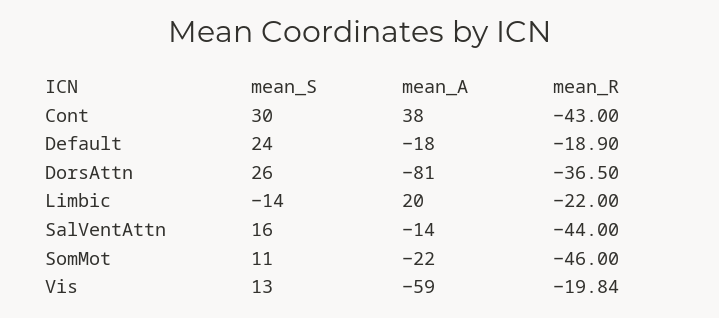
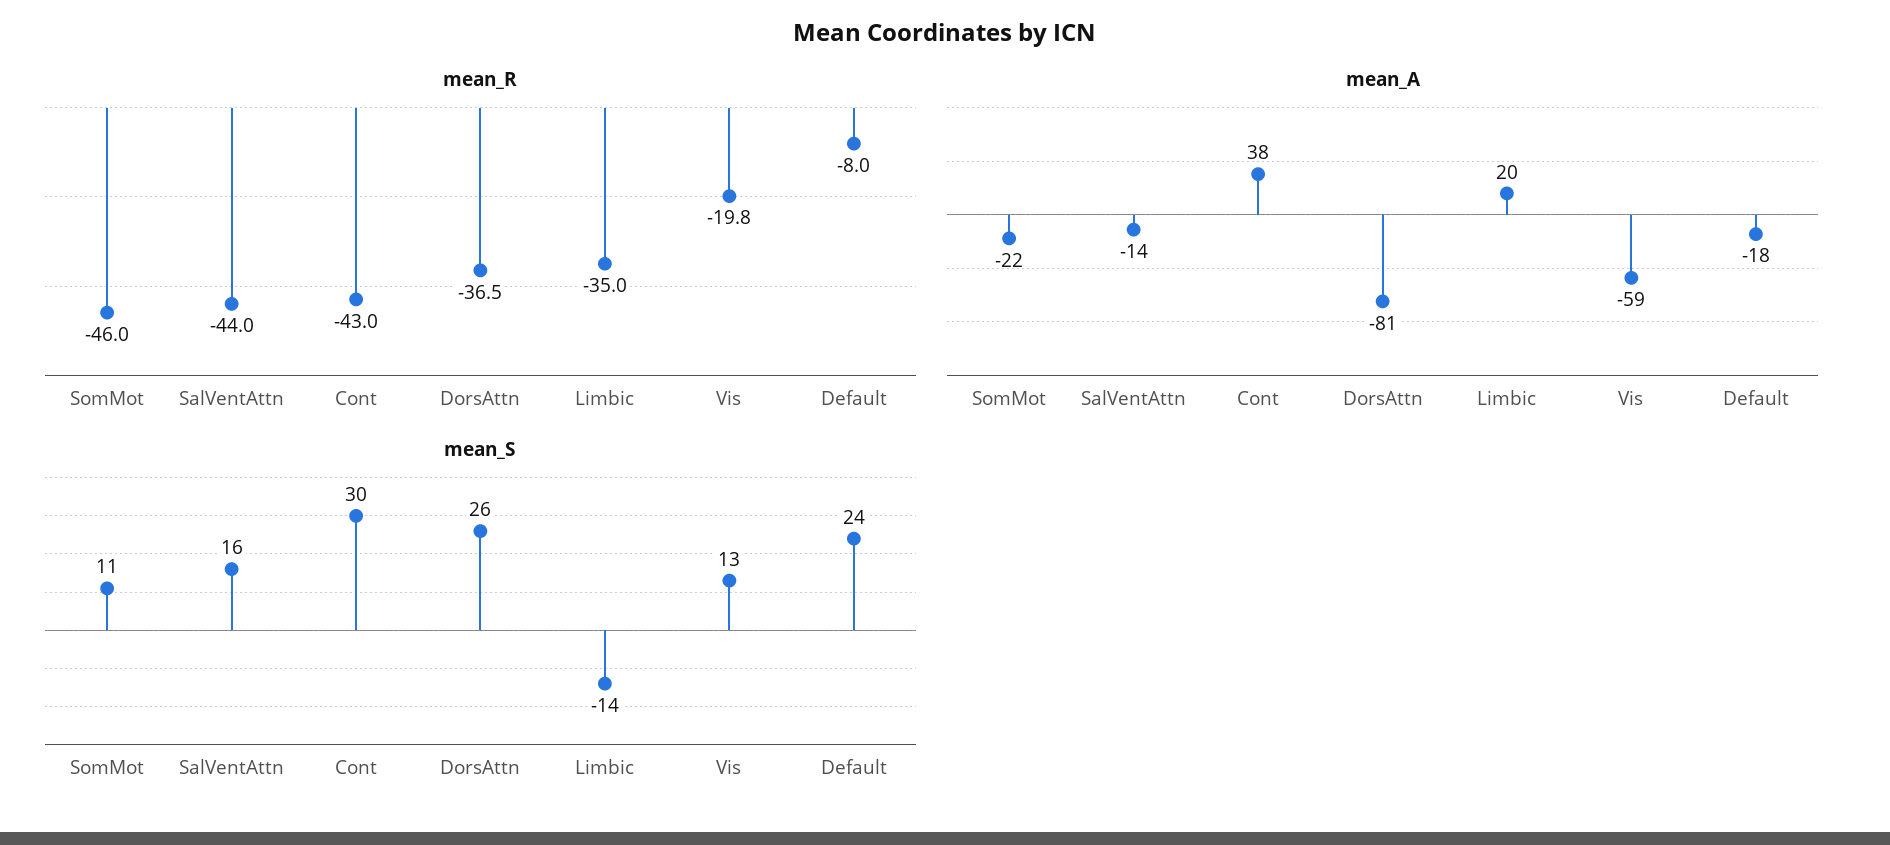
mean_R, Default: -18.9 -> -8
mean_R, Limbic: -22 -> -35

